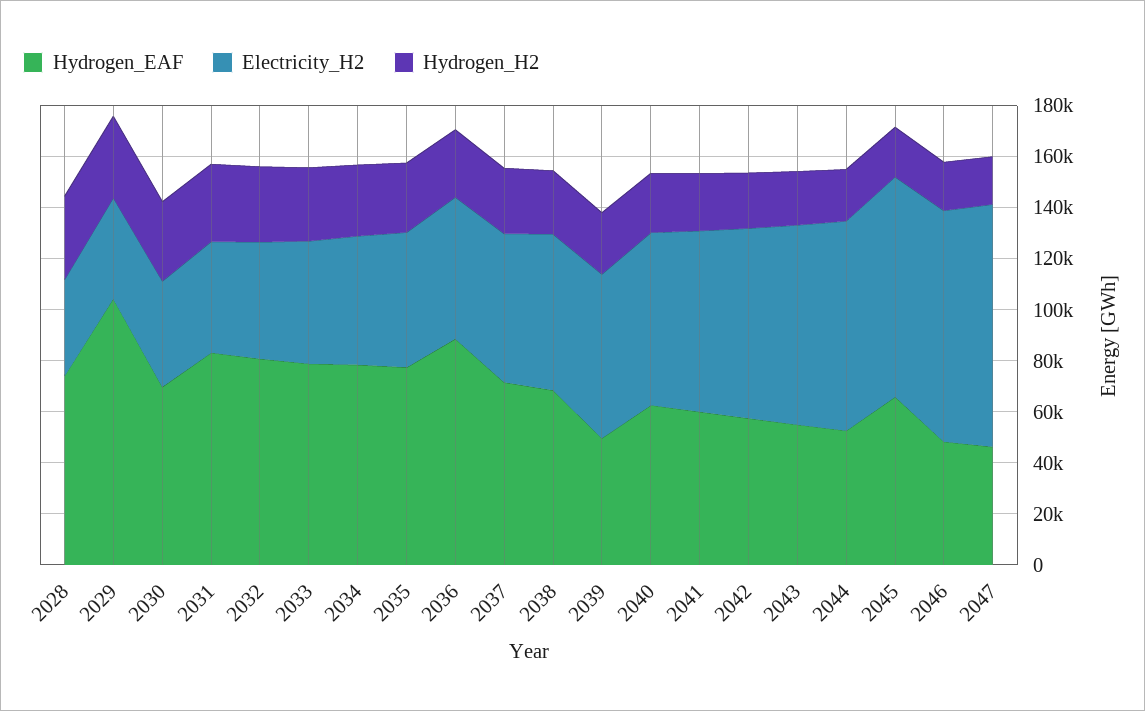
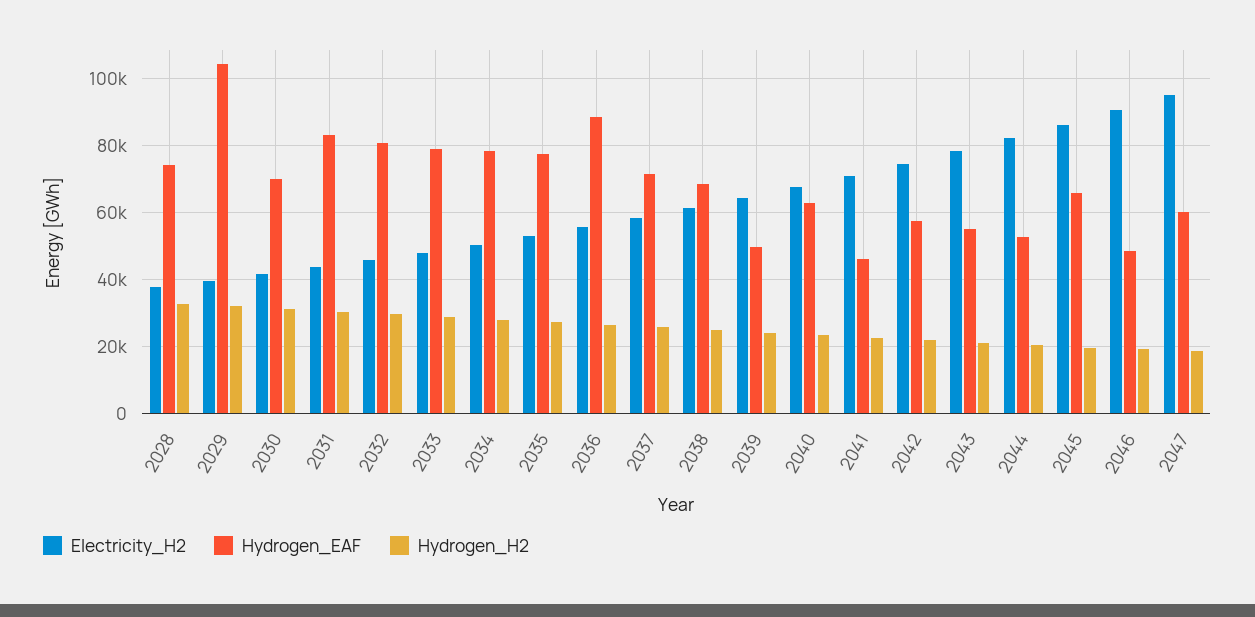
Hydrogen_EAF, 2041: 60000 -> 46000
Hydrogen_EAF, 2047: 45000 -> 60000

